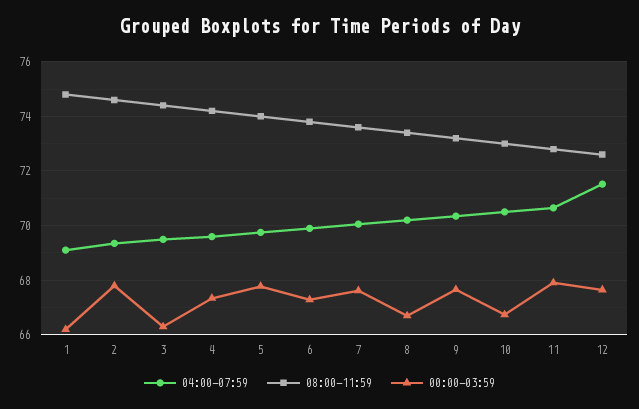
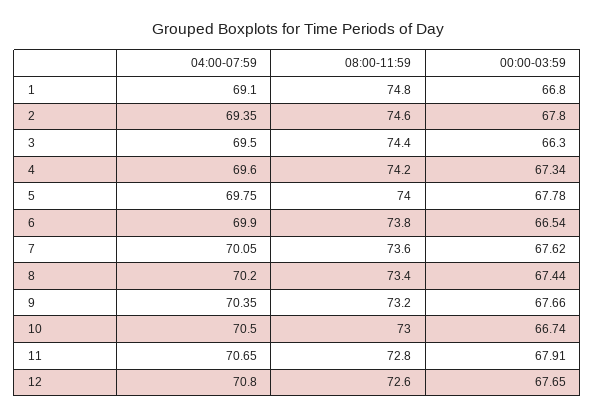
00:00-03:59, 1: 66.25 -> 66.8
00:00-03:59, 6: 67.25 -> 66.54
00:00-03:59, 8: 66.75 -> 67.44
04:00-07:59, 12: 71.5 -> 70.8

